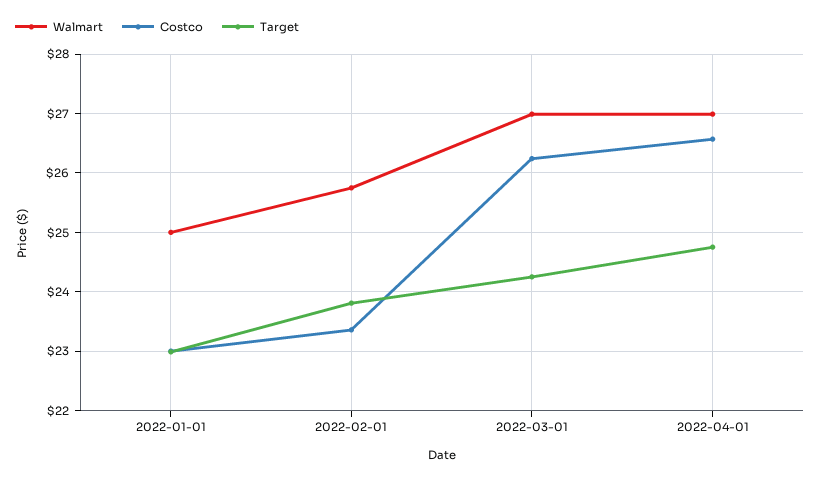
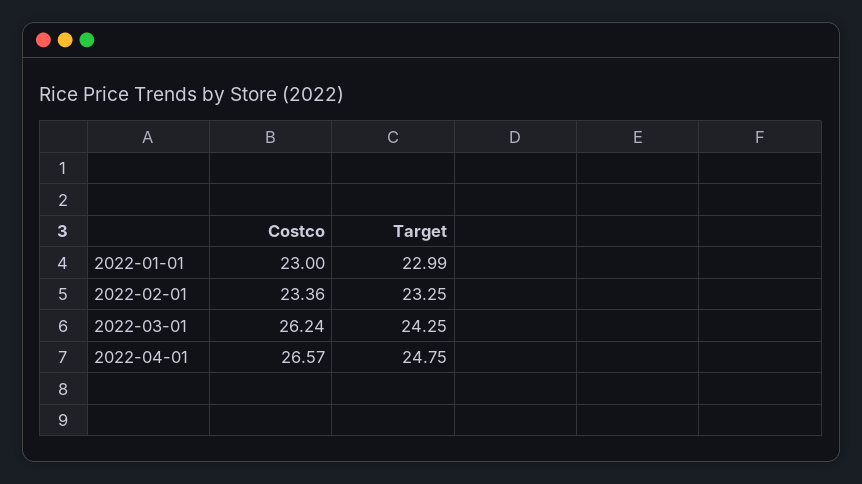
Walmart, 2022-01-01: 25 -> none
Walmart, 2022-02-01: 25.8 -> none
Target, 2022-02-01: 23.8 -> 23.25
Walmart, 2022-03-01: 27 -> none
Walmart, 2022-04-01: 27 -> none

